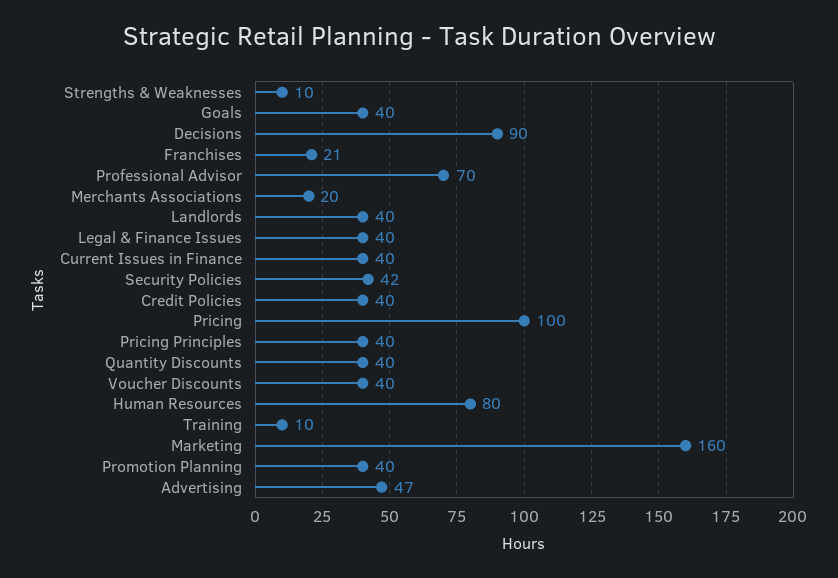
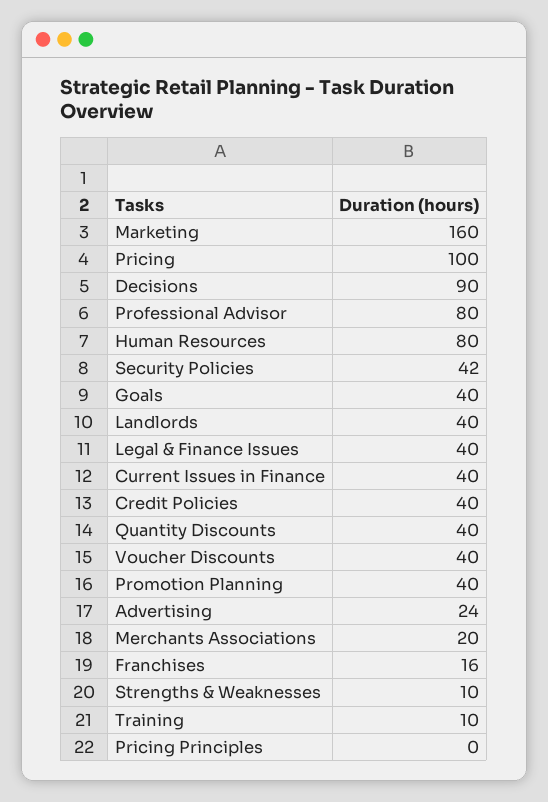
Franchises: 21 -> 16
Professional Advisor: 70 -> 80
Pricing Principles: 40 -> 0
Advertising: 47 -> 24

